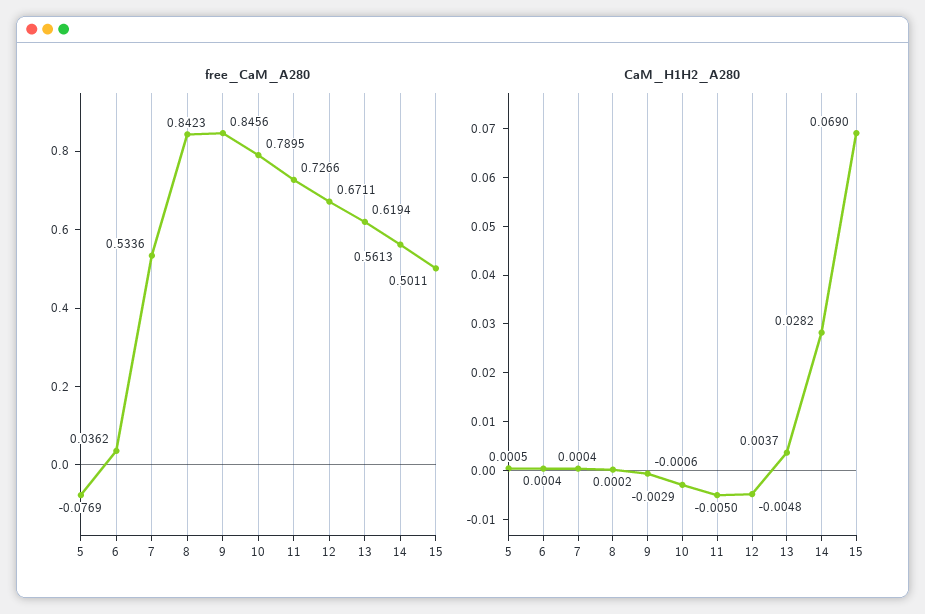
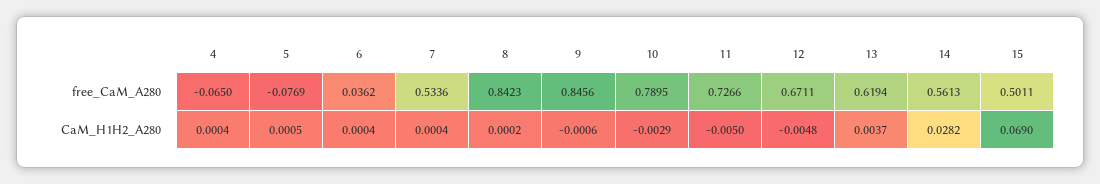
free_CaM_A280, 4: none -> -0.065
CaM_H1H2_A280, 4: none -> 0.0004

